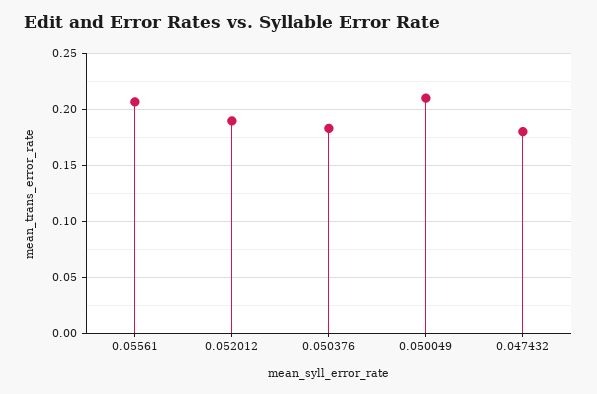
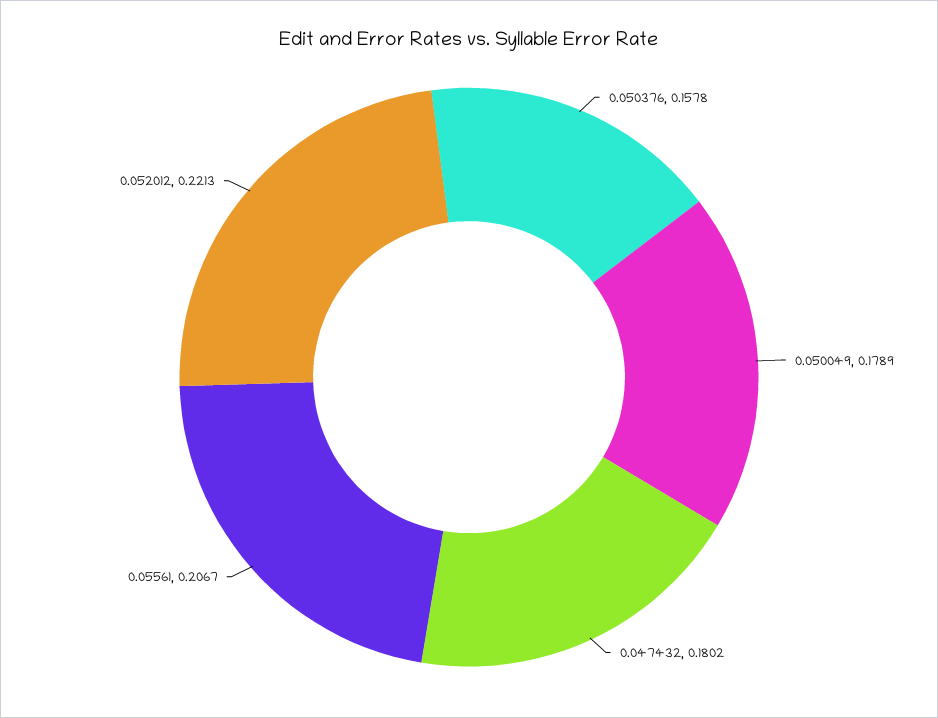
0.052012: 0.19 -> 0.2213
0.050376: 0.18 -> 0.1578
0.050049: 0.21 -> 0.1789

